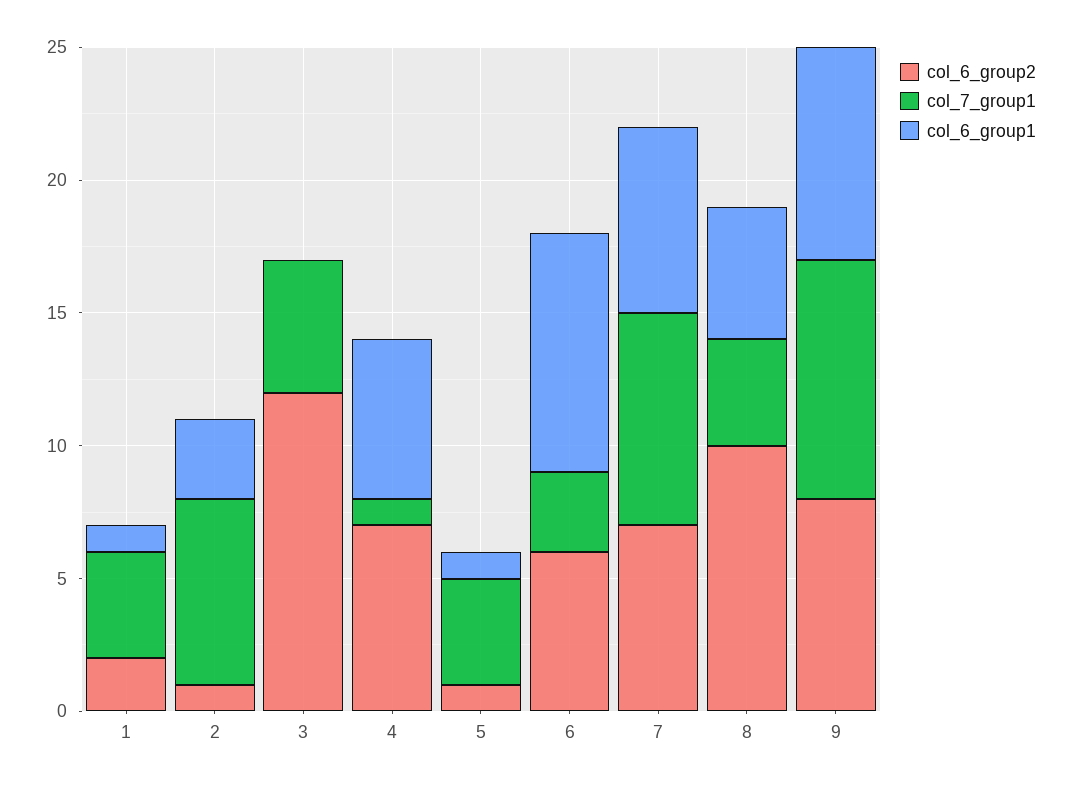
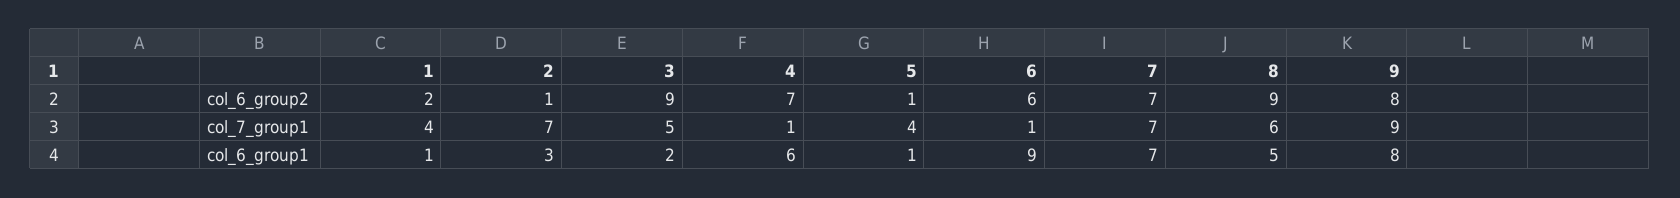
col_6_group2, 3: 12 -> 9
col_6_group1, 3: 0 -> 2
col_7_group1, 6: 3 -> 1
col_7_group1, 7: 8 -> 7
col_6_group2, 8: 10 -> 9
col_7_group1, 8: 4 -> 6

